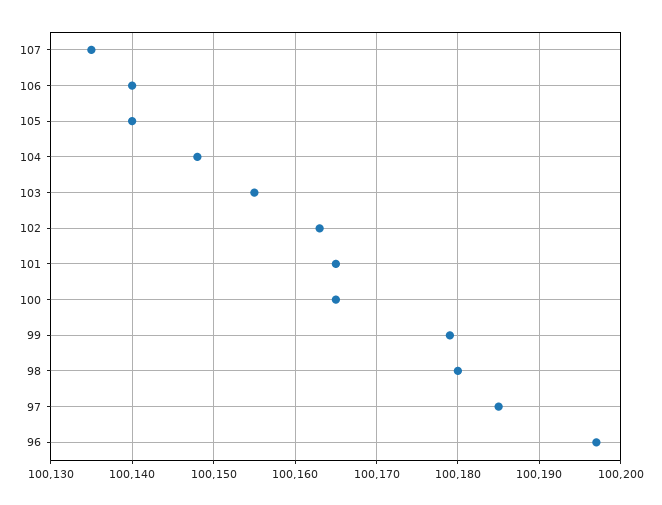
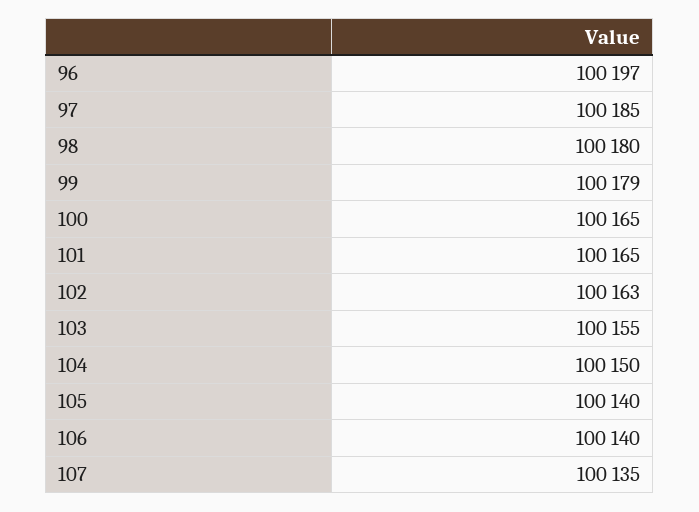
104: 100148 -> 100150

